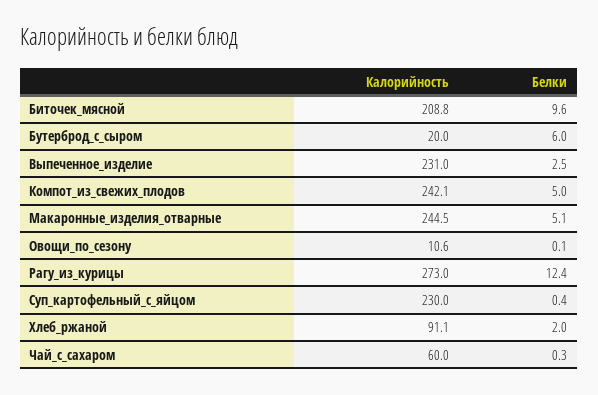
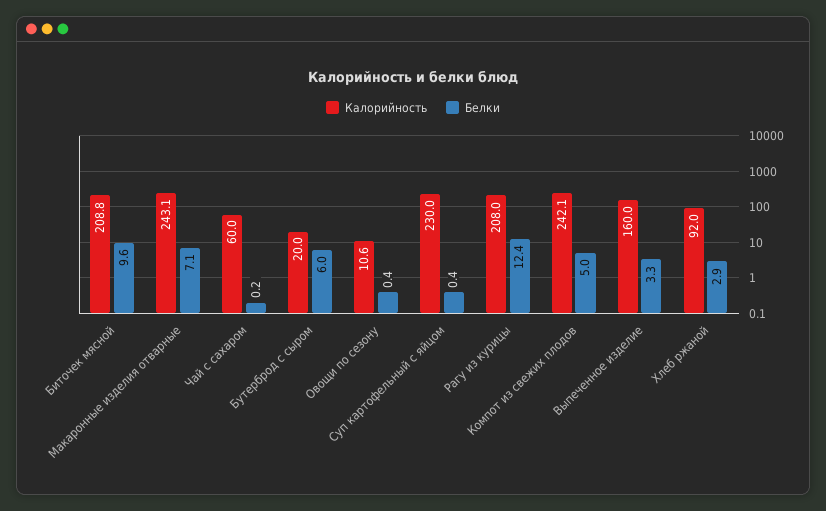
Калорийность, Выпеченное_изделие: 231 -> 160
Белки, Выпеченное_изделие: 2.5 -> 3.3
Калорийность, Макаронные_изделия_отварные: 244.5 -> 243.1
Белки, Макаронные_изделия_отварные: 5.1 -> 7.1
Белки, Овощи_по_сезону: 0.1 -> 0.4
Калорийность, Рагу_из_курицы: 273 -> 208
Калорийность, Хлеб_ржаной: 91.1 -> 92
Белки, Хлеб_ржаной: 2 -> 2.9
Белки, Чай_с_сахаром: 0.3 -> 0.2

